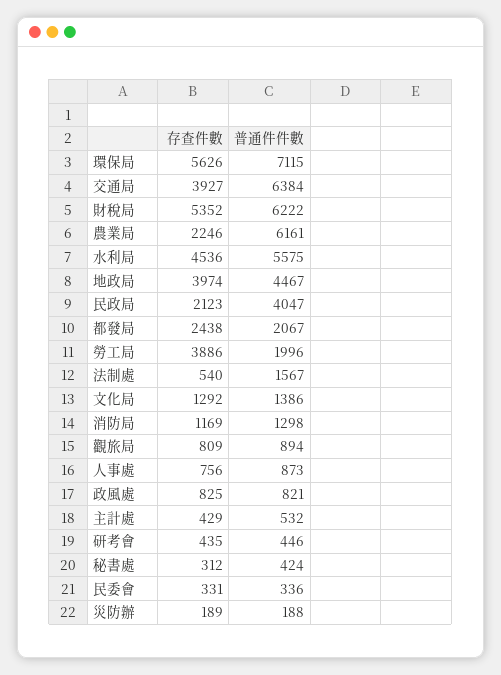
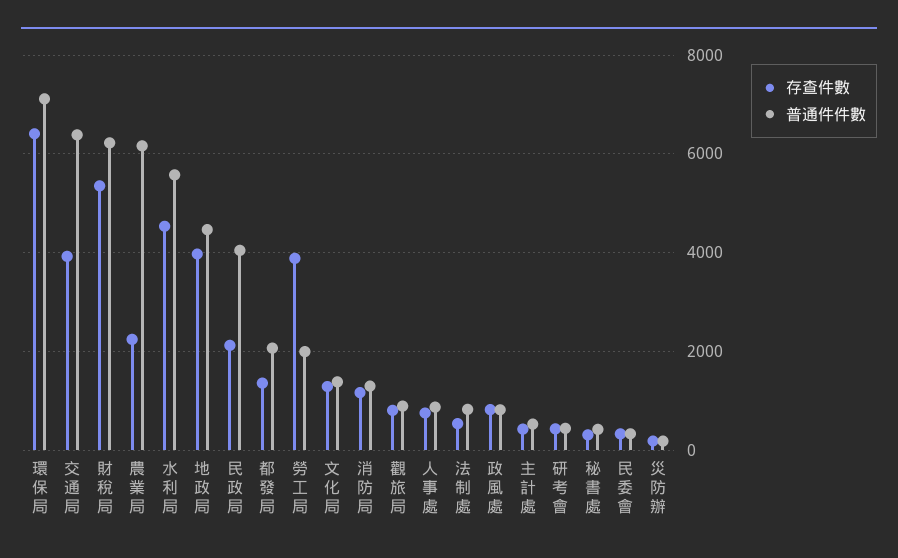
存查件數, 環保局: 5626 -> 6400
存查件數, 都發局: 2438 -> 1400
普通件件數, 法制處: 1567 -> 800

